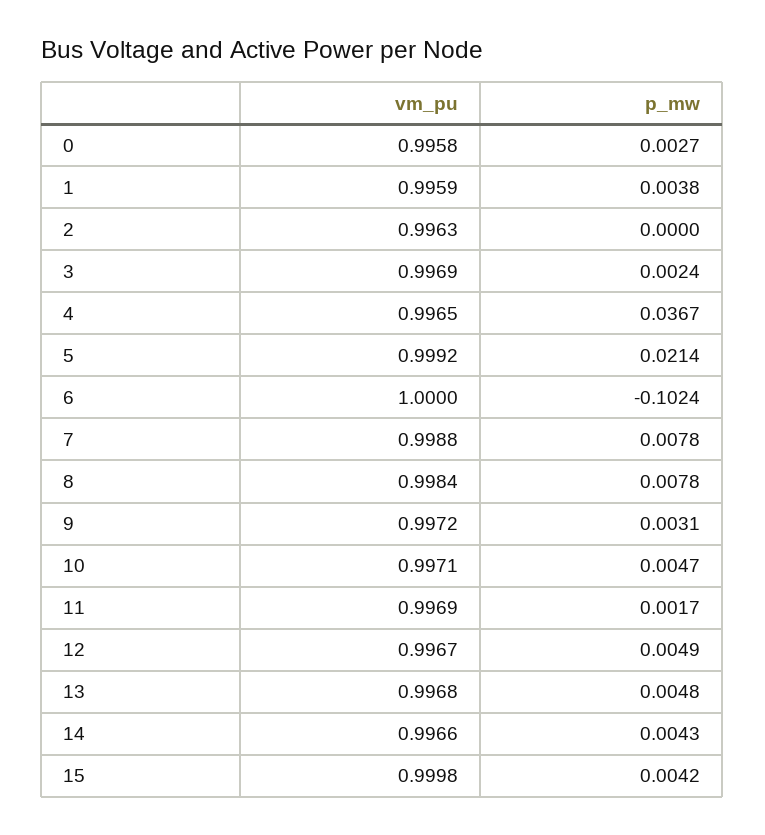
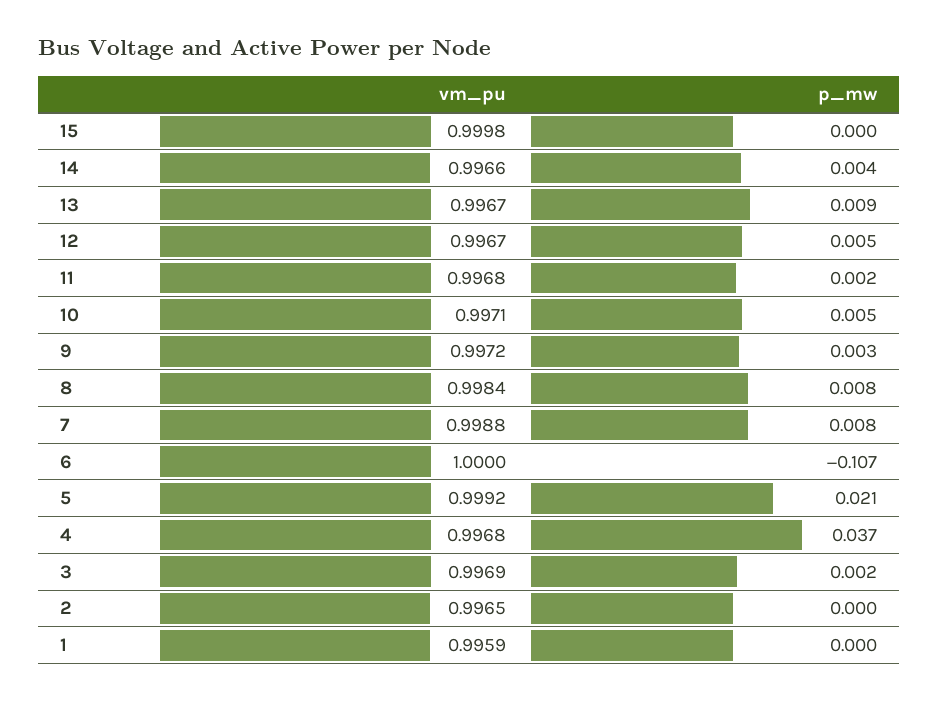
vm_pu, 0: 0.9958 -> none
p_mw, 0: 0.0027 -> none
p_mw, 1: 0.0038 -> 0
vm_pu, 2: 0.9963 -> 0.9965
vm_pu, 4: 0.9965 -> 0.9968
p_mw, 6: -0.1024 -> -0.107
vm_pu, 11: 0.9969 -> 0.9968
vm_pu, 13: 0.9968 -> 0.9967
p_mw, 13: 0.0048 -> 0.009
p_mw, 15: 0.0042 -> 0

